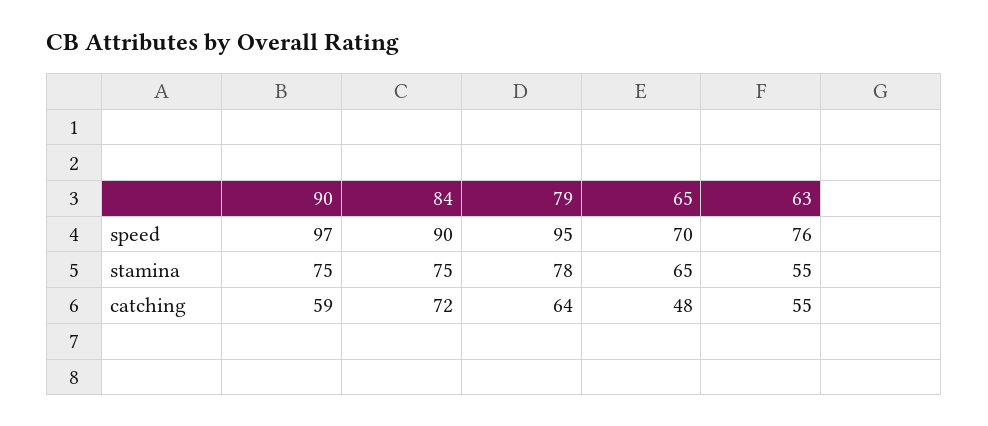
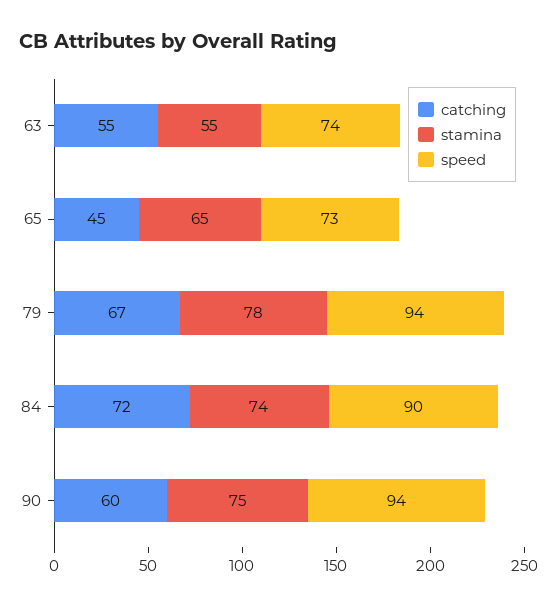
speed, 90: 97 -> 94
speed, 79: 95 -> 94
speed, 65: 70 -> 73
speed, 63: 76 -> 74
stamina, 84: 75 -> 74
catching, 90: 59 -> 60
catching, 79: 64 -> 67
catching, 65: 48 -> 45

